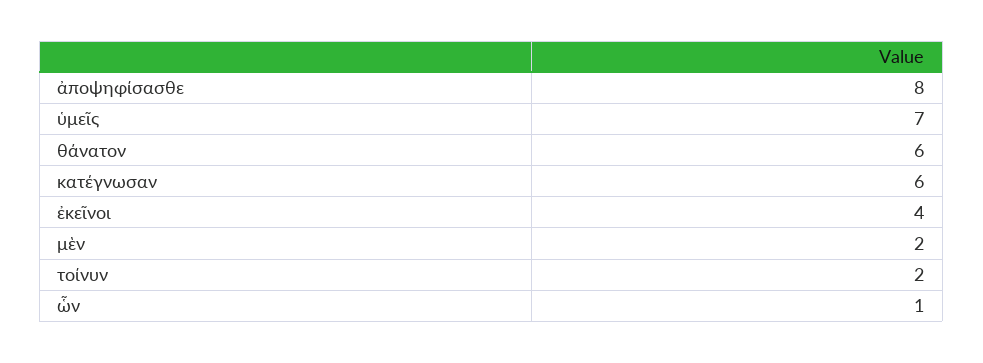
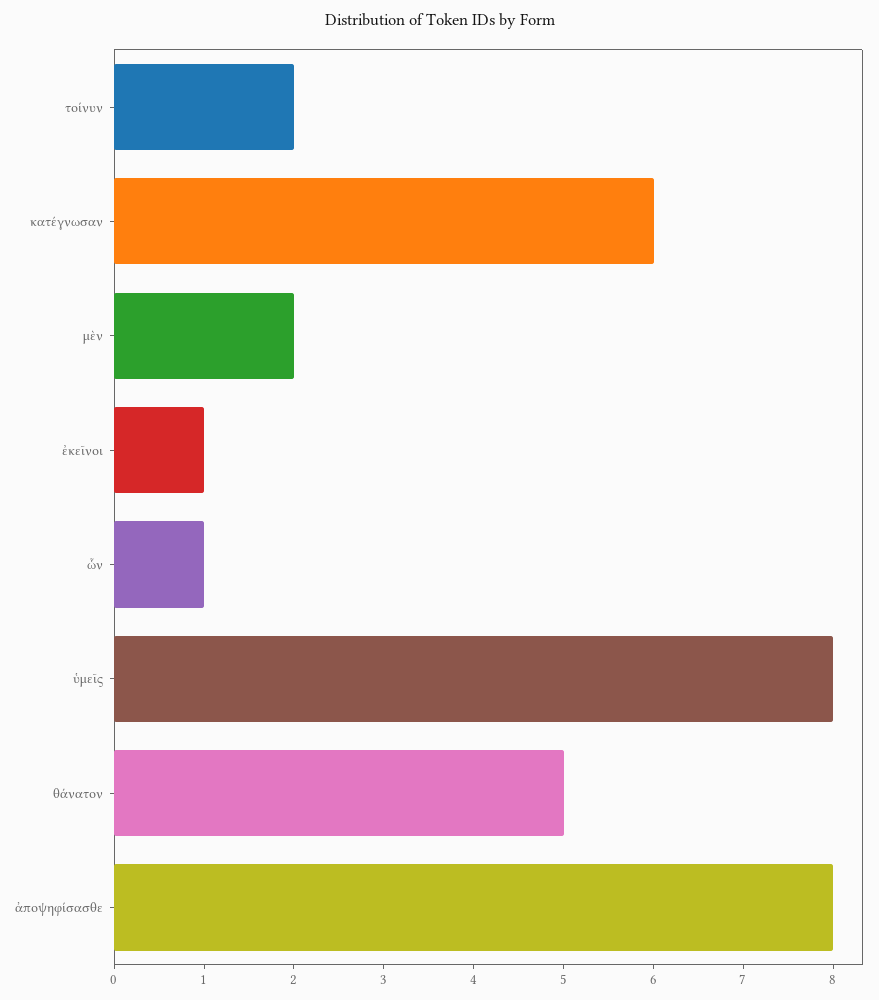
ὑμεῖς: 7 -> 8
θάνατον: 6 -> 5
ἐκεῖνοι: 4 -> 1

